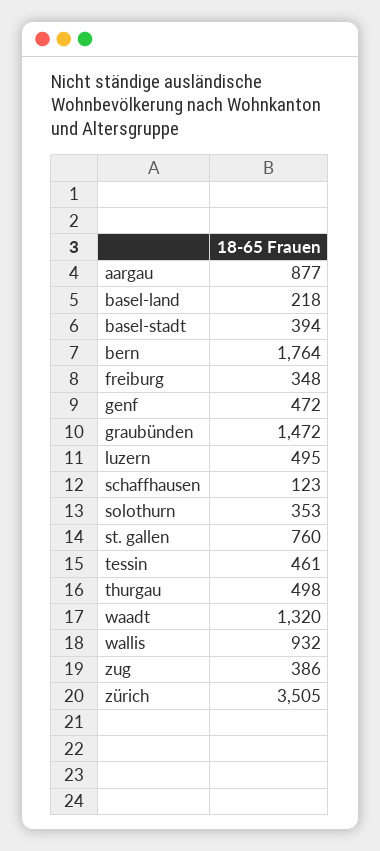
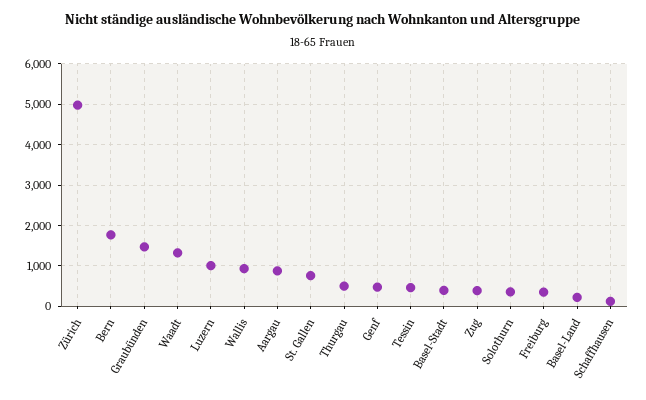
luzern: 495 -> 1000
zürich: 3505 -> 5000

